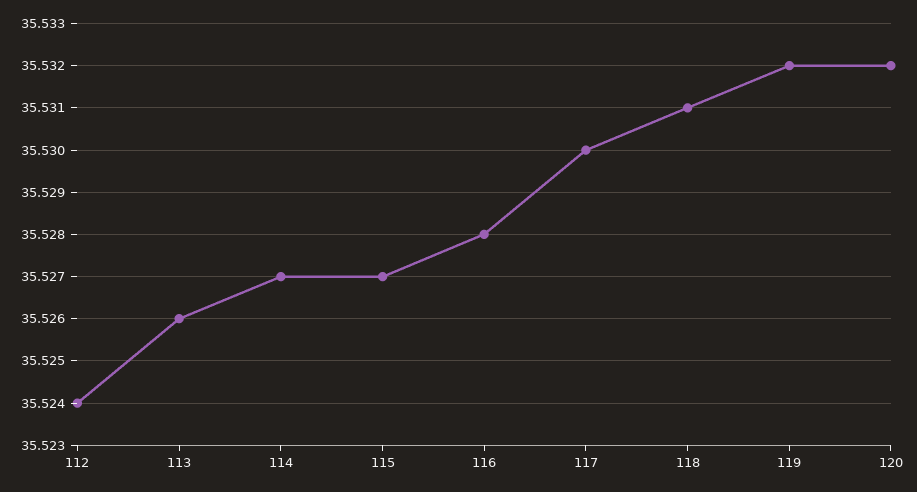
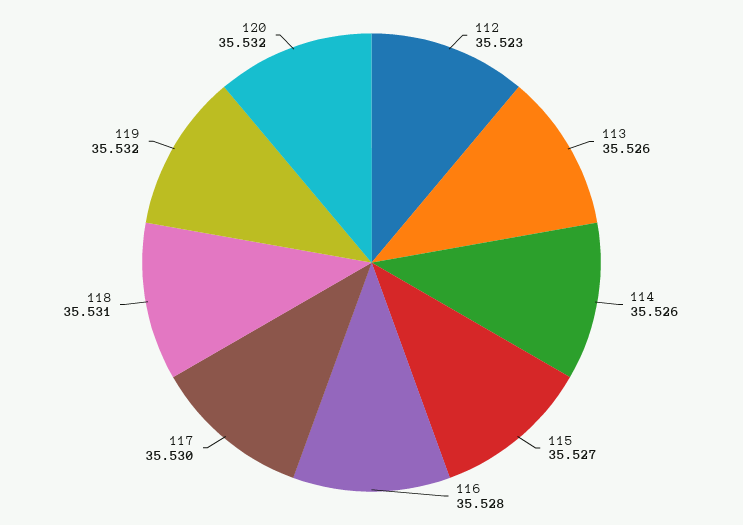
112: 35.524 -> 35.523
114: 35.527 -> 35.526

